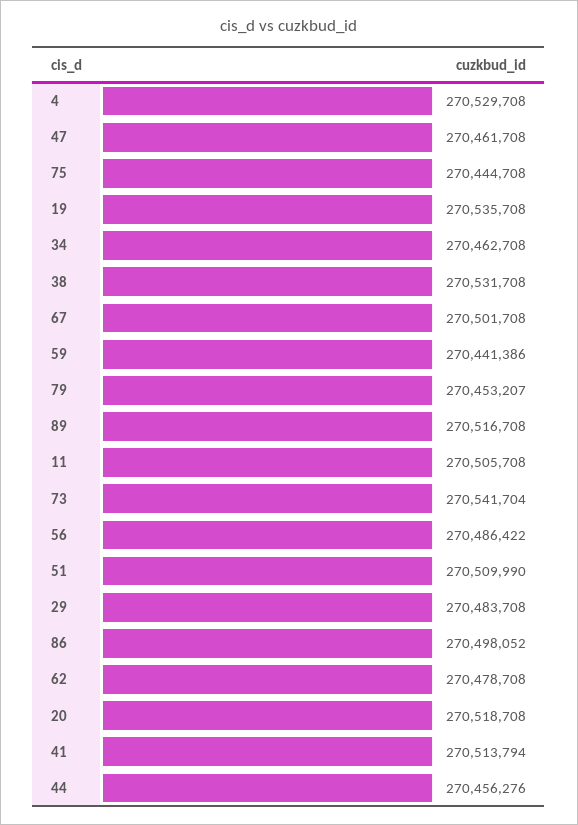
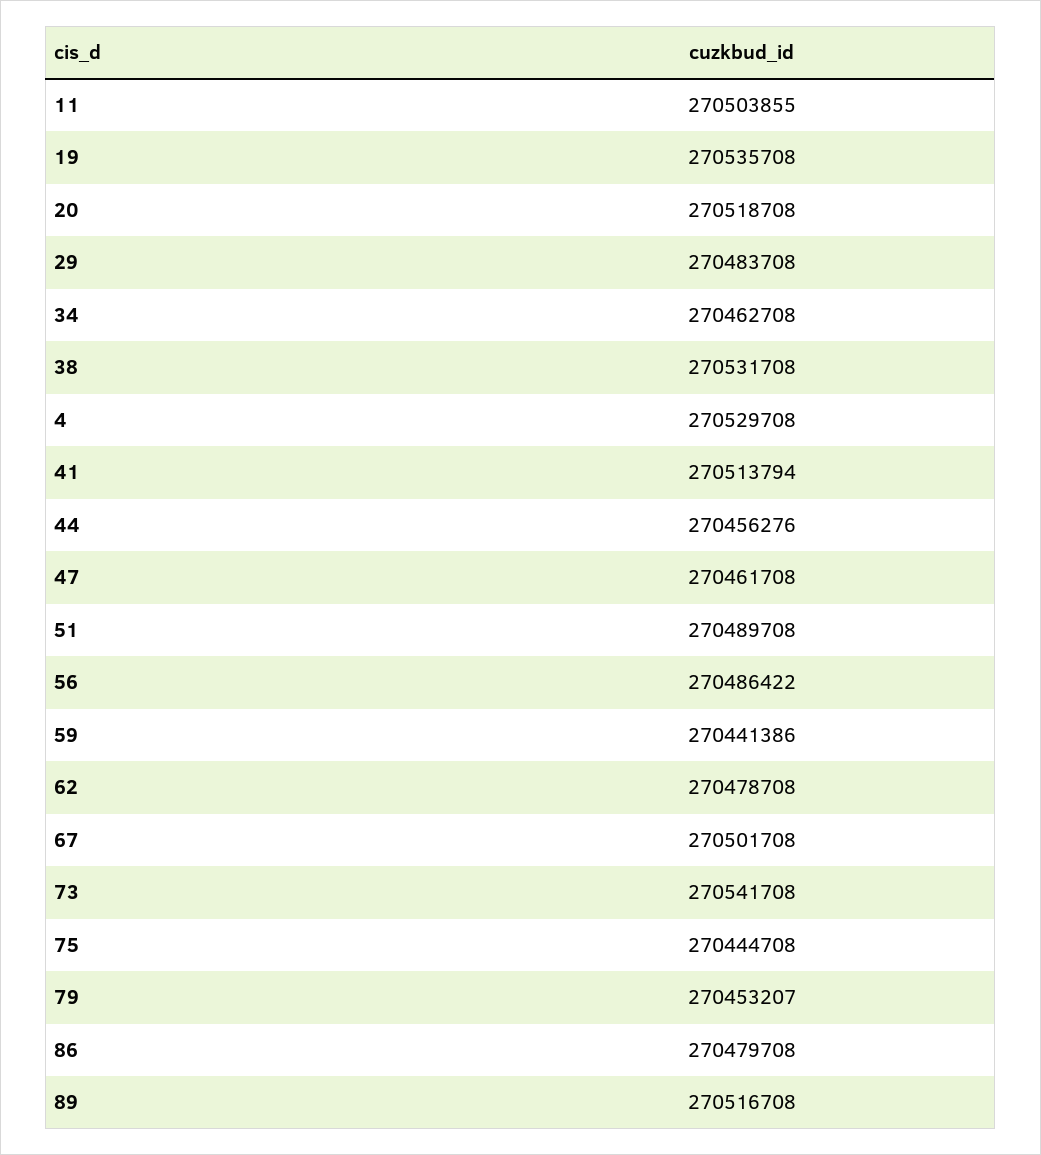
11: 270505708 -> 270503855
73: 270541704 -> 270541708
51: 270509990 -> 270489708
86: 270498052 -> 270479708

